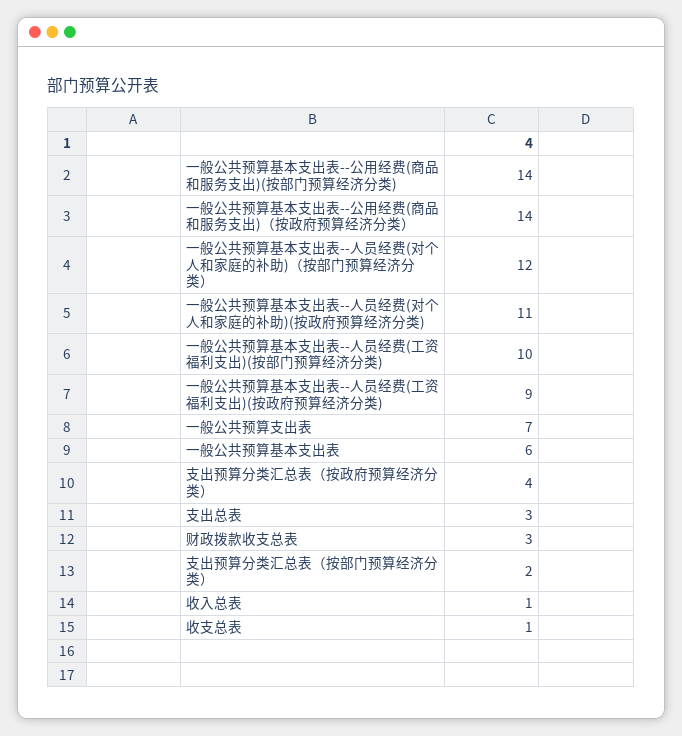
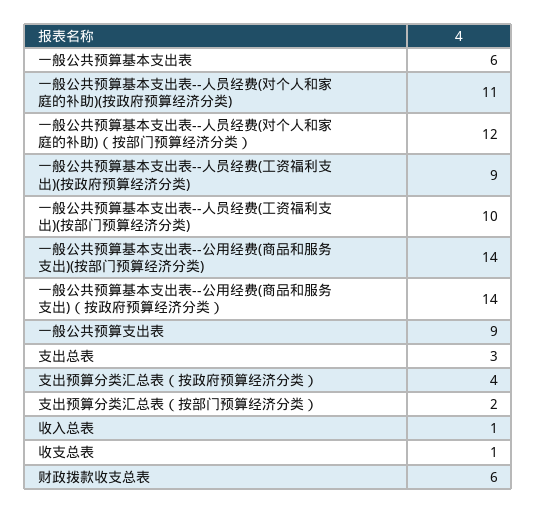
一般公共预算支出表: 7 -> 9
财政拨款收支总表: 3 -> 6

